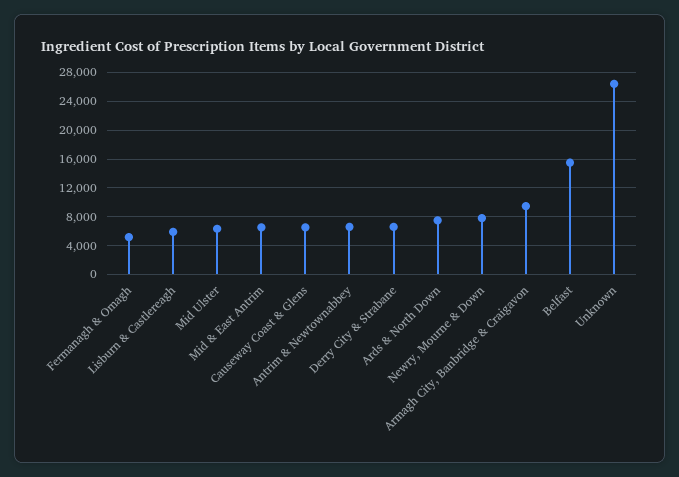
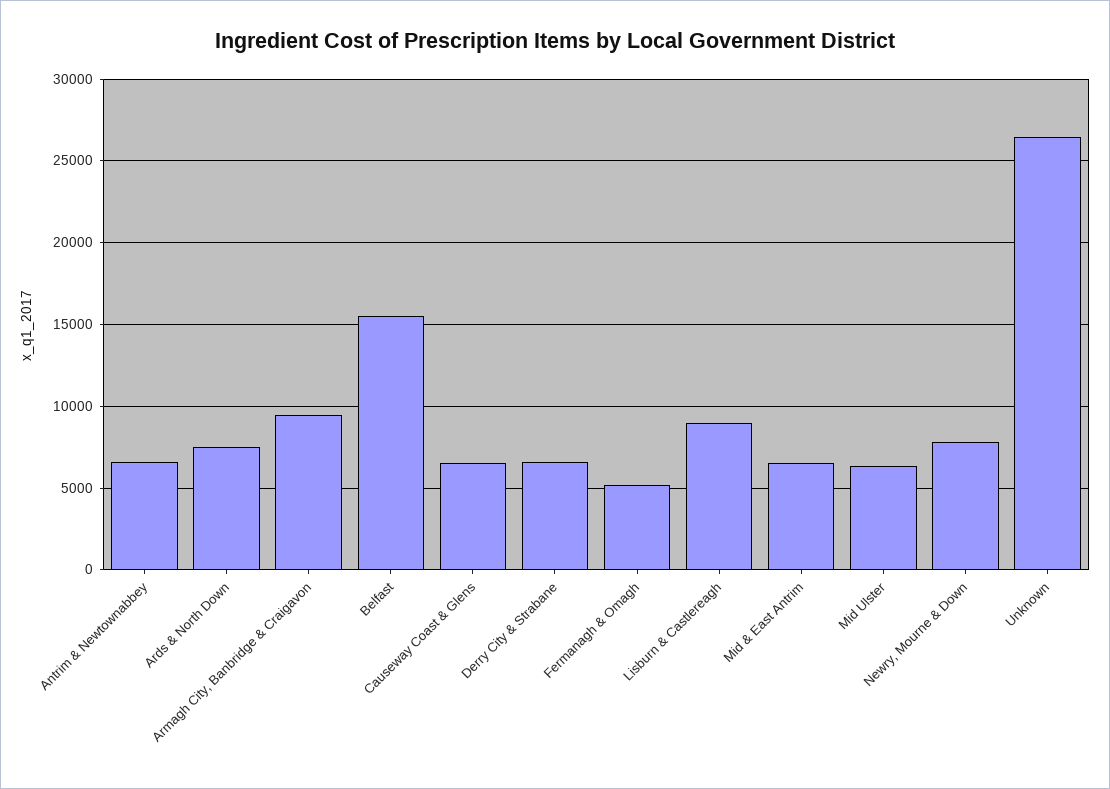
Lisburn & Castlereagh: 6000 -> 9000

